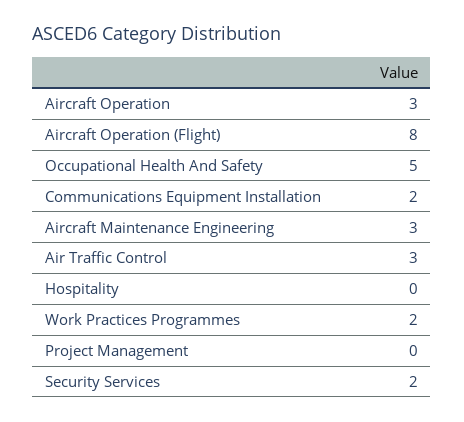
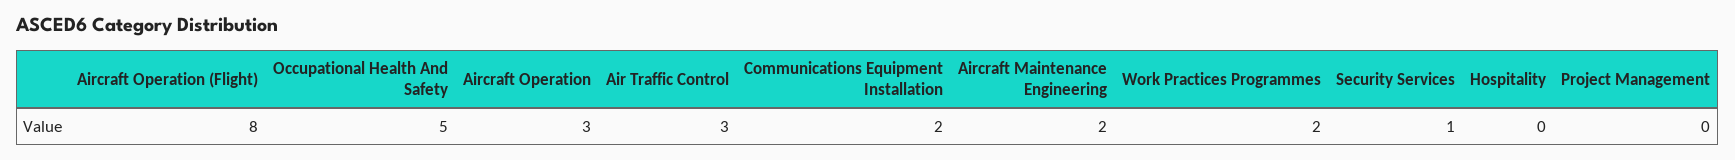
Aircraft Maintenance Engineering: 3 -> 2
Security Services: 2 -> 1

